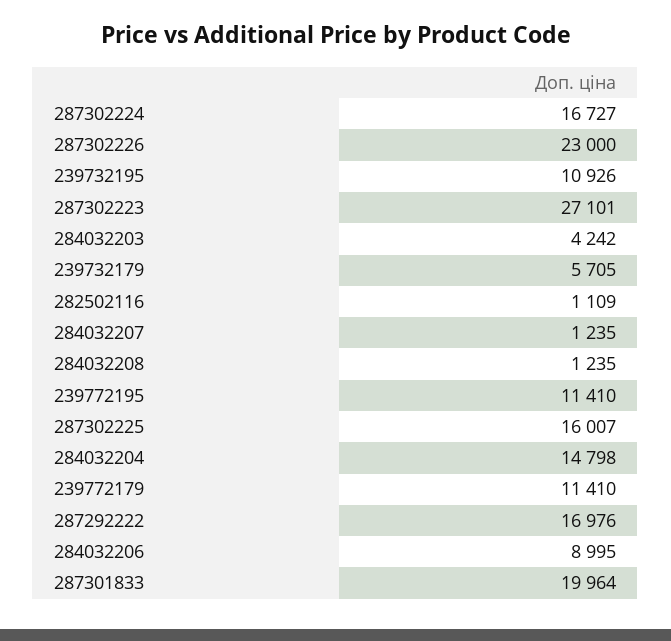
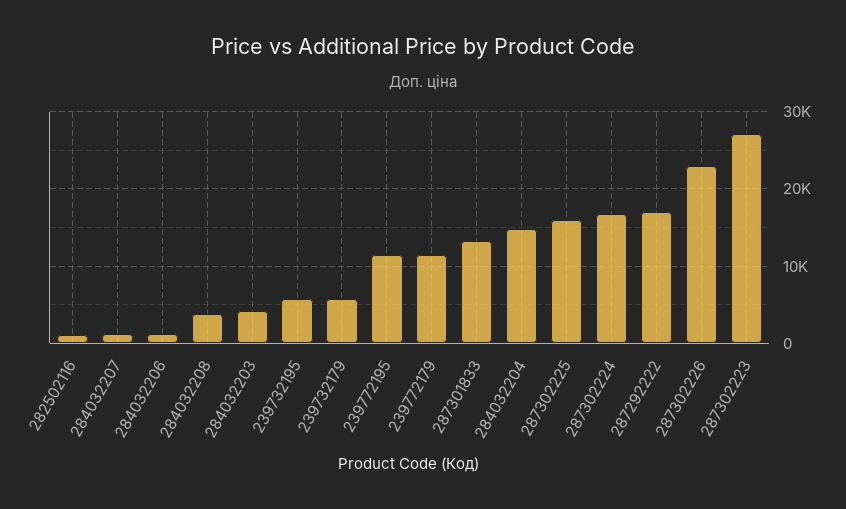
239732195: 10926 -> 6000
284032208: 1235 -> 4000
284032206: 8995 -> 1000
287301833: 19964 -> 13000

